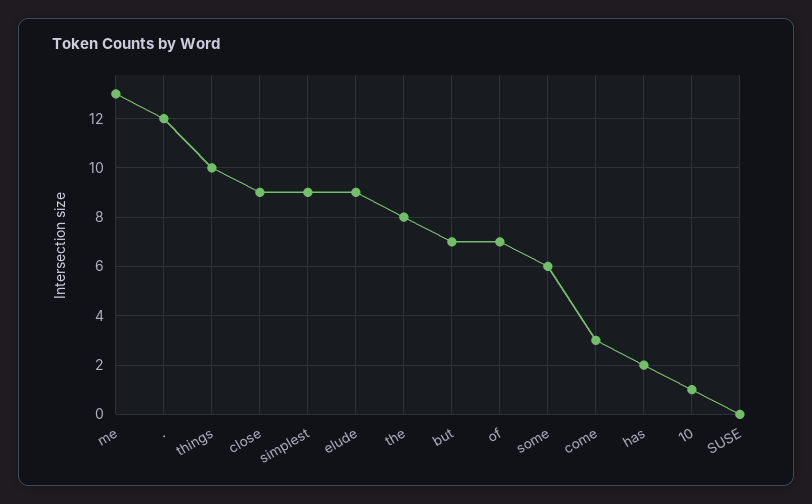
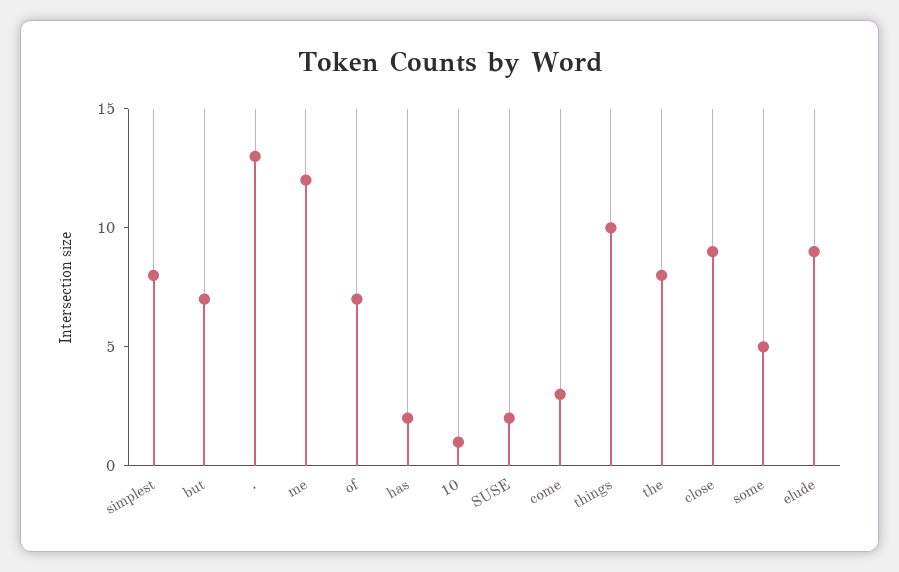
me: 13 -> 12
.: 12 -> 13
simplest: 9 -> 8
some: 6 -> 5
SUSE: 0 -> 2

